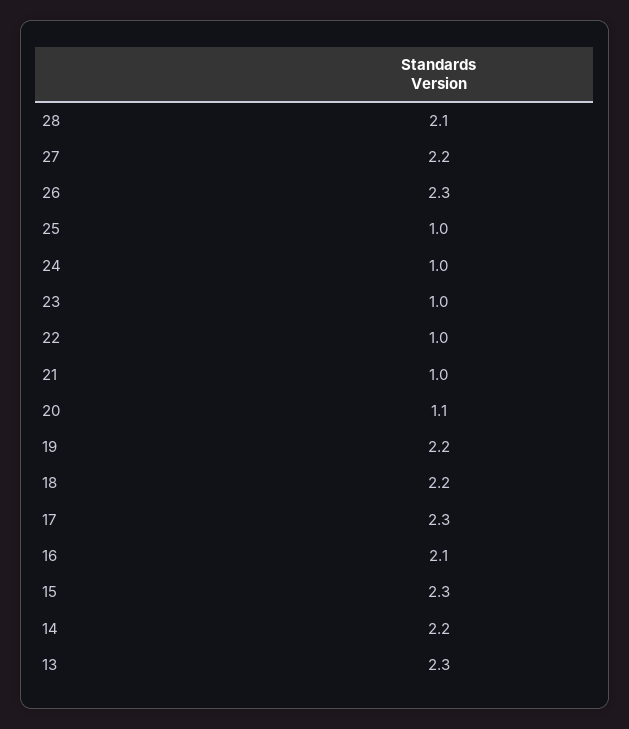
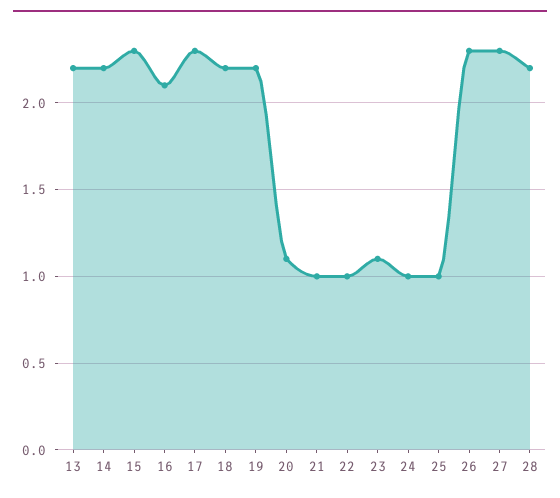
28: 2.1 -> 2.2
27: 2.2 -> 2.3
23: 1 -> 1.1
13: 2.3 -> 2.2

